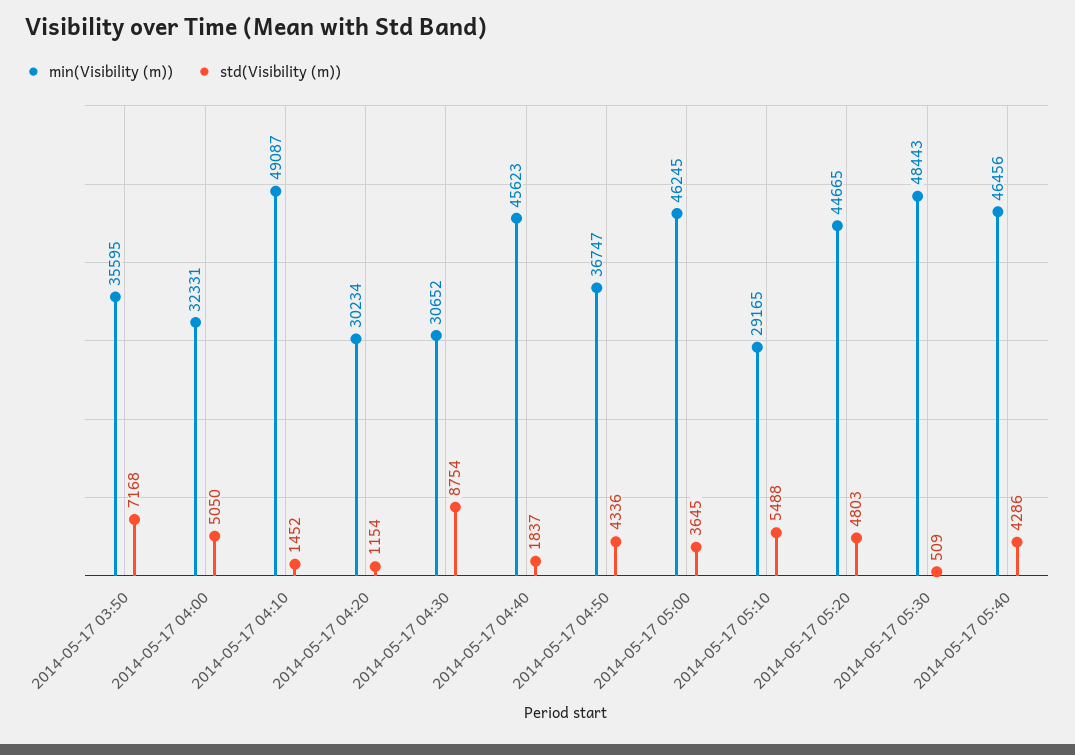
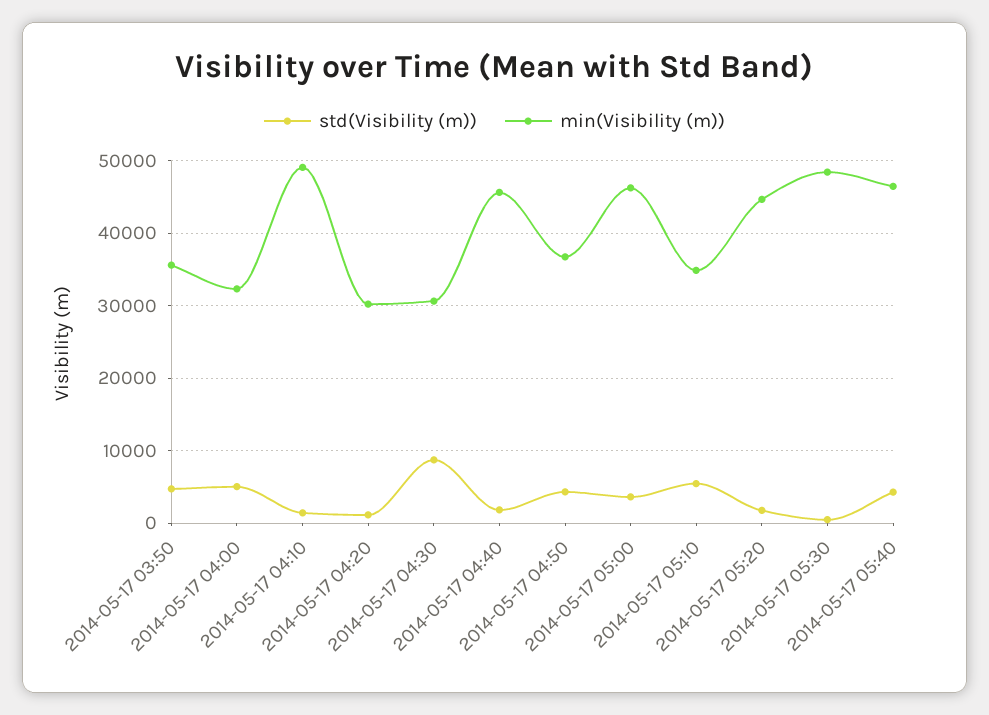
std(Visibility (m)), 2014-05-17 03:50: 7168 -> 5000
min(Visibility (m)), 2014-05-17 05:10: 29165 -> 35000
std(Visibility (m)), 2014-05-17 05:20: 4803 -> 2000

